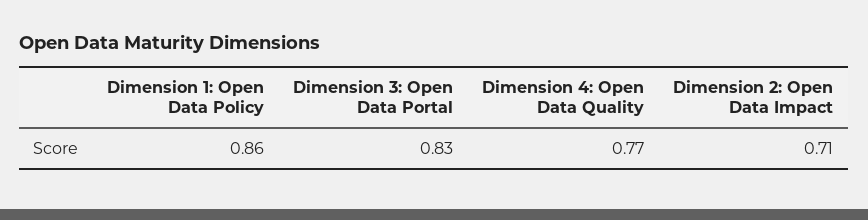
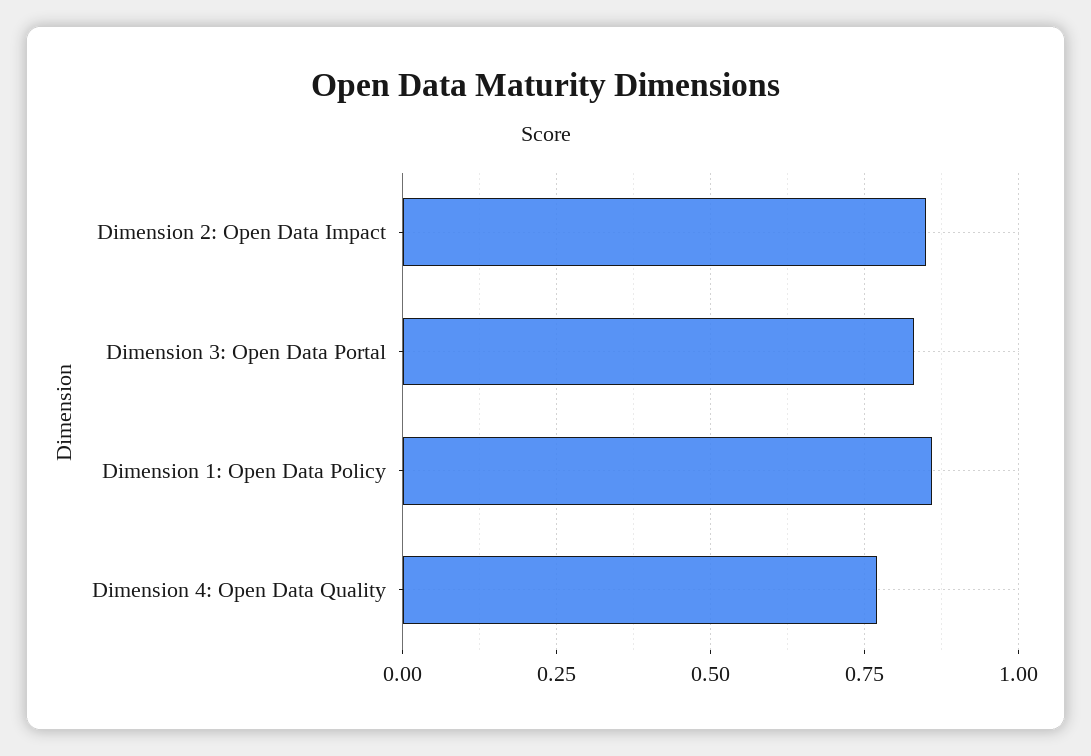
Dimension 2: Open Data Impact: 0.71 -> 0.85

